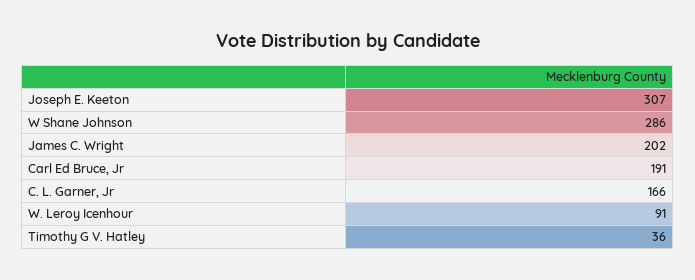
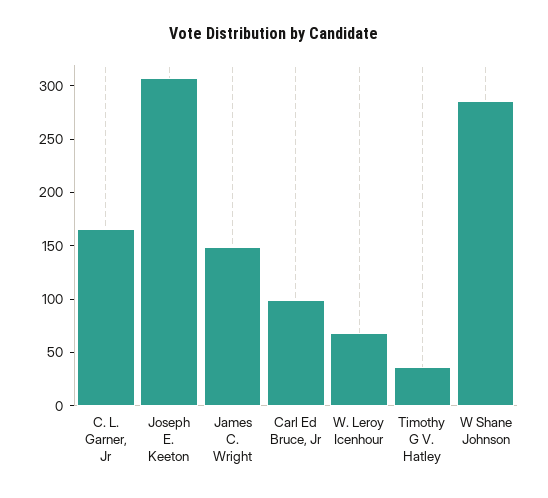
James C. Wright: 202 -> 150
Carl Ed Bruce, Jr: 191 -> 100
W. Leroy Icenhour: 91 -> 70

